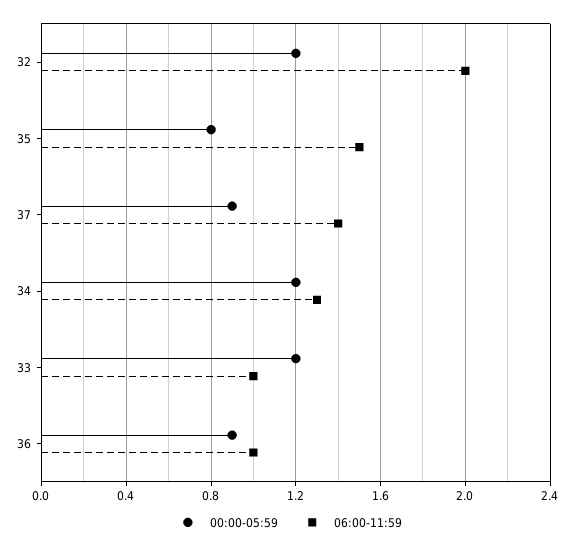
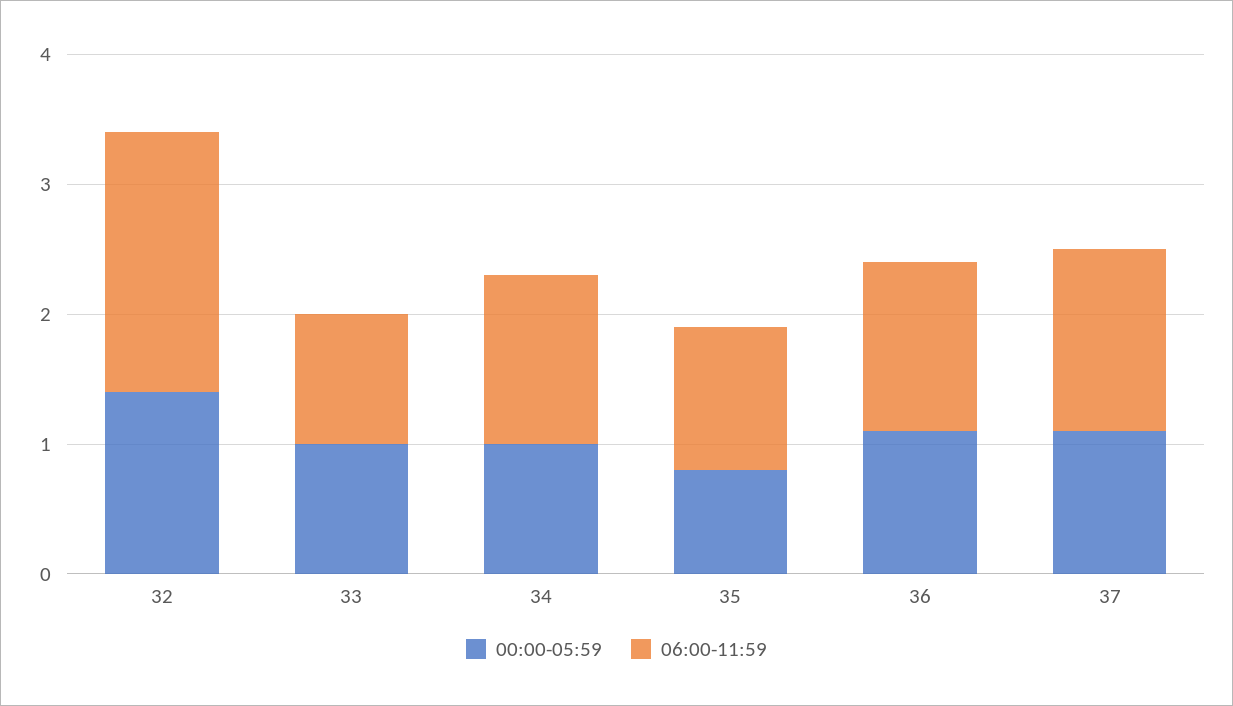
00:00-05:59, 32: 1.2 -> 1.4
06:00-11:59, 35: 1.5 -> 1.1
00:00-05:59, 37: 0.9 -> 1.1
00:00-05:59, 34: 1.2 -> 1
00:00-05:59, 33: 1.2 -> 1
00:00-05:59, 36: 0.9 -> 1.1
06:00-11:59, 36: 1 -> 1.3

